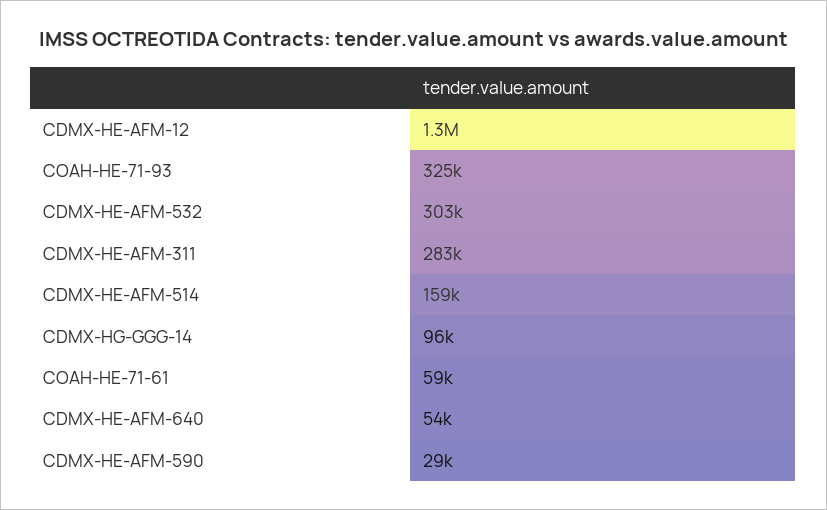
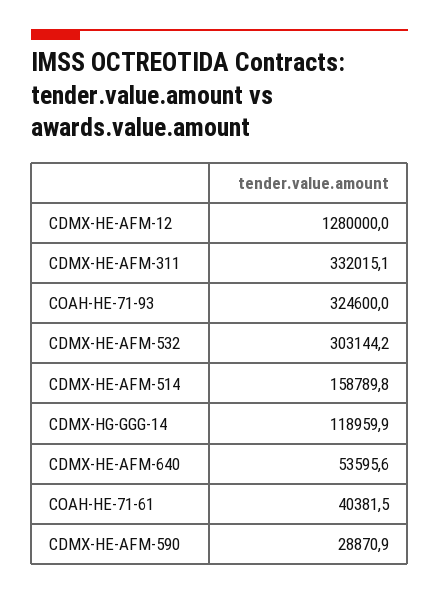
CDMX-HE-AFM-311: 283000 -> 332015.1
CDMX-HG-GGG-14: 96000 -> 118959.9
COAH-HE-71-61: 59000 -> 40381.5

